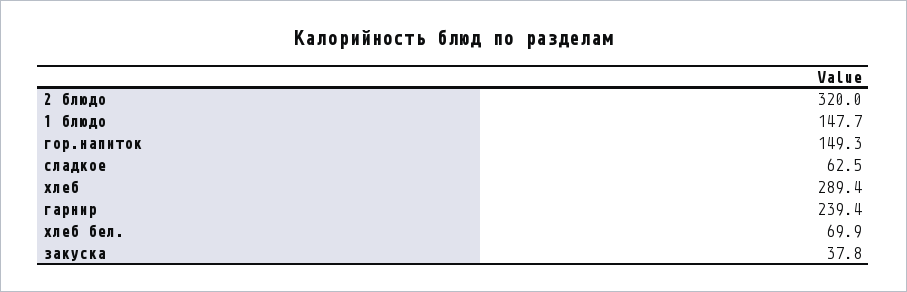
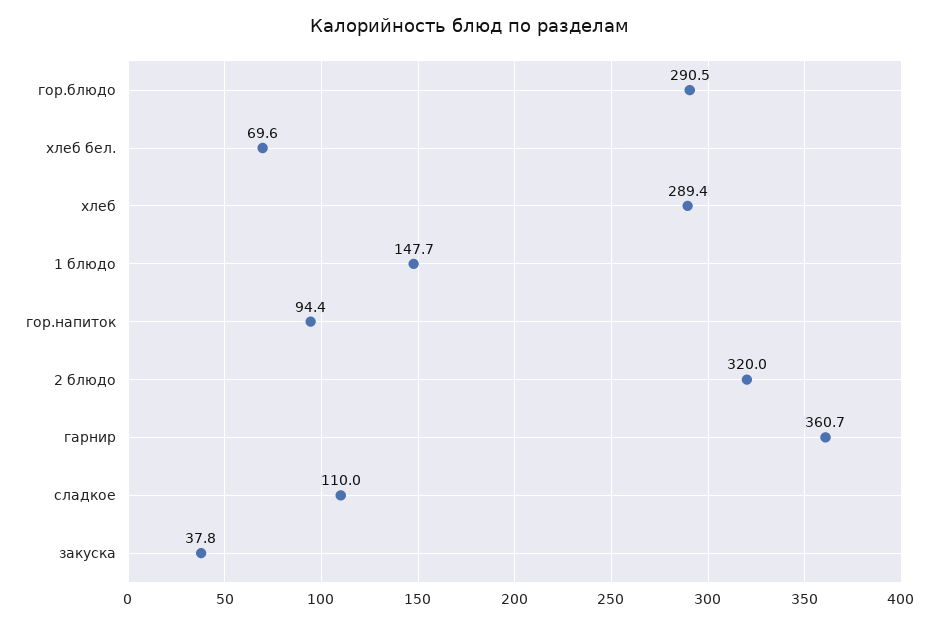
гор.напиток: 149.3 -> 94.4
сладкое: 62.5 -> 110
гарнир: 239.4 -> 360.7
хлеб бел.: 69.9 -> 69.6
гор.блюдо: none -> 290.5

